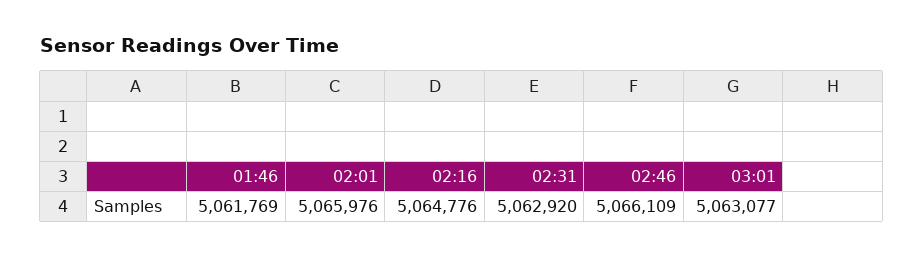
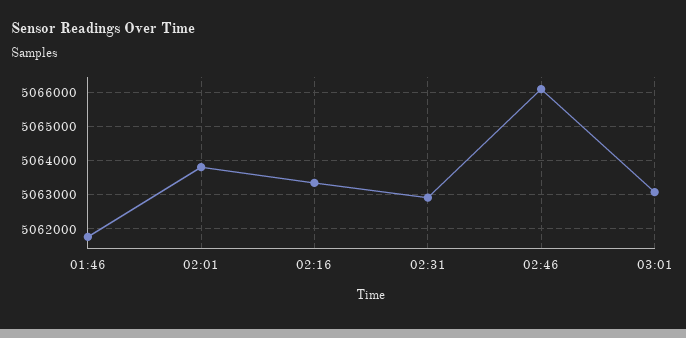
02:01: 5065976 -> 5063800
02:16: 5064776 -> 5063400

